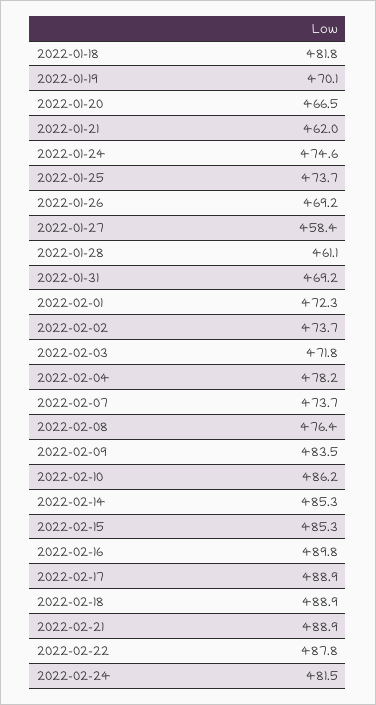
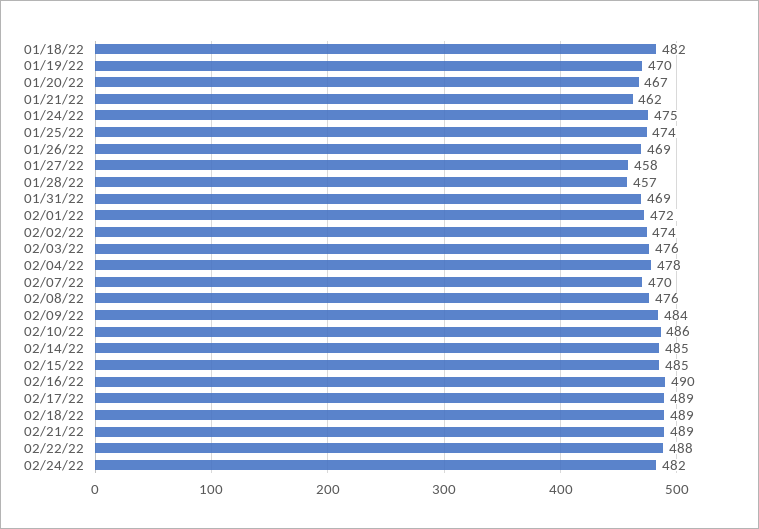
2022-01-28: 461.1 -> 457
2022-02-03: 471.8 -> 476
2022-02-07: 473.7 -> 470

